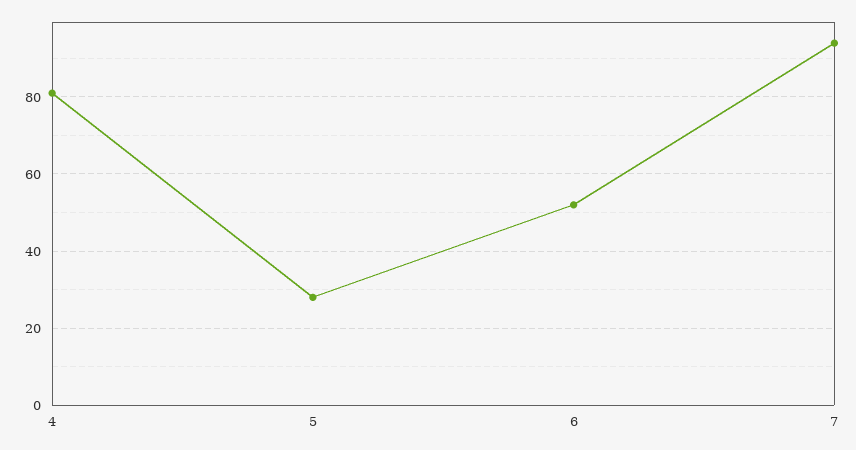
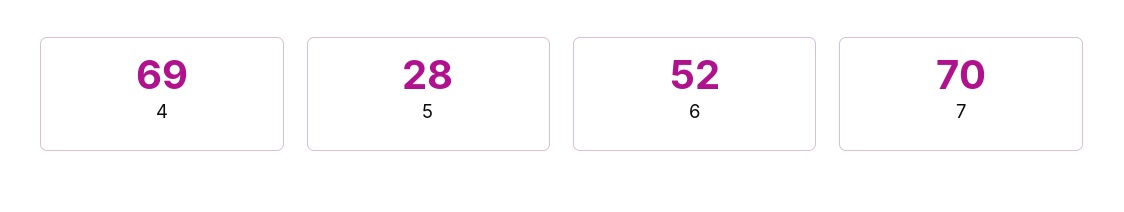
4: 80 -> 69
7: 95 -> 70

